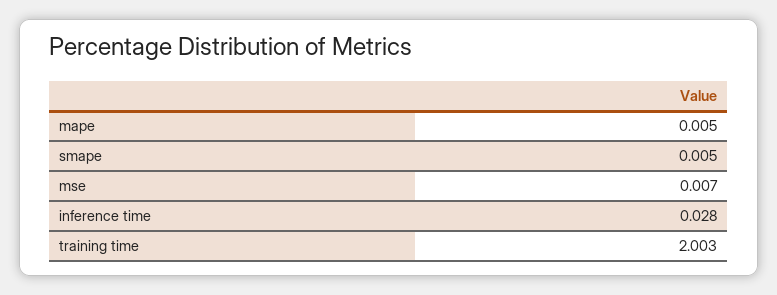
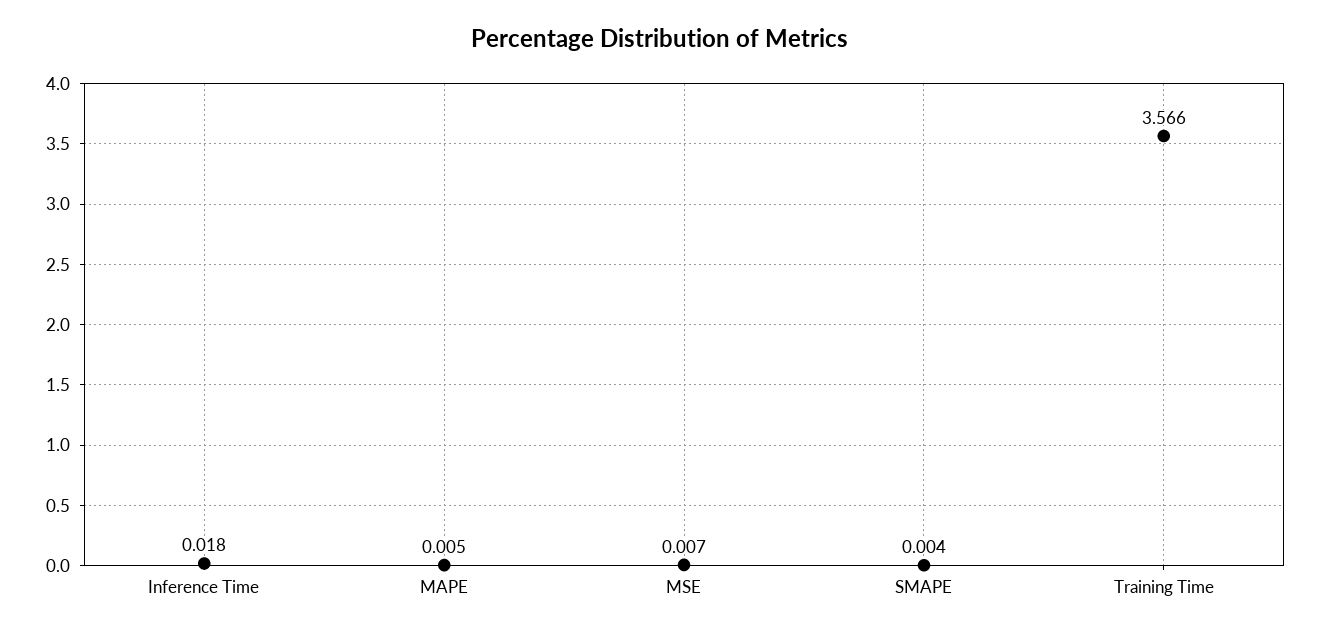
smape: 0.005 -> 0.004
inference time: 0.028 -> 0.018
training time: 2.003 -> 3.566

